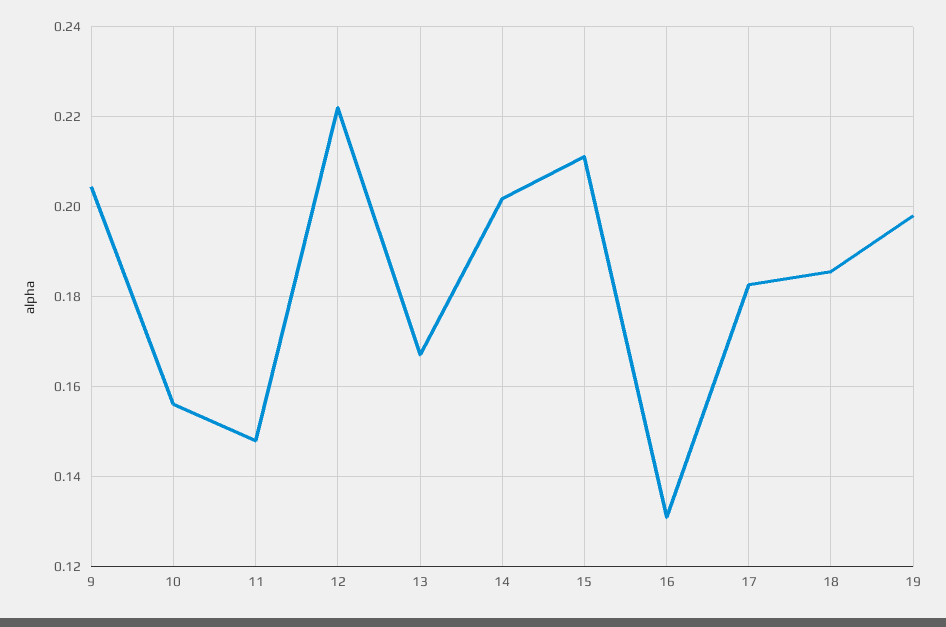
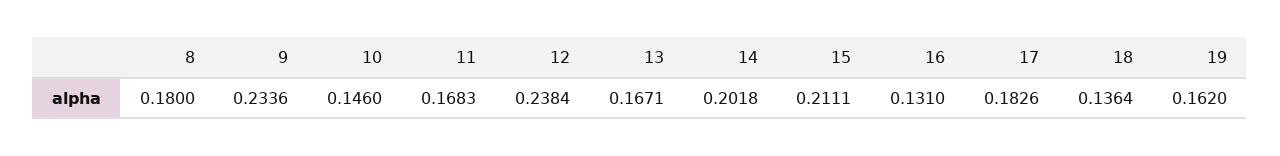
9: 0.204 -> 0.2336
10: 0.156 -> 0.146
11: 0.148 -> 0.1683
12: 0.222 -> 0.2384
18: 0.186 -> 0.1364
19: 0.198 -> 0.162
8: none -> 0.18

